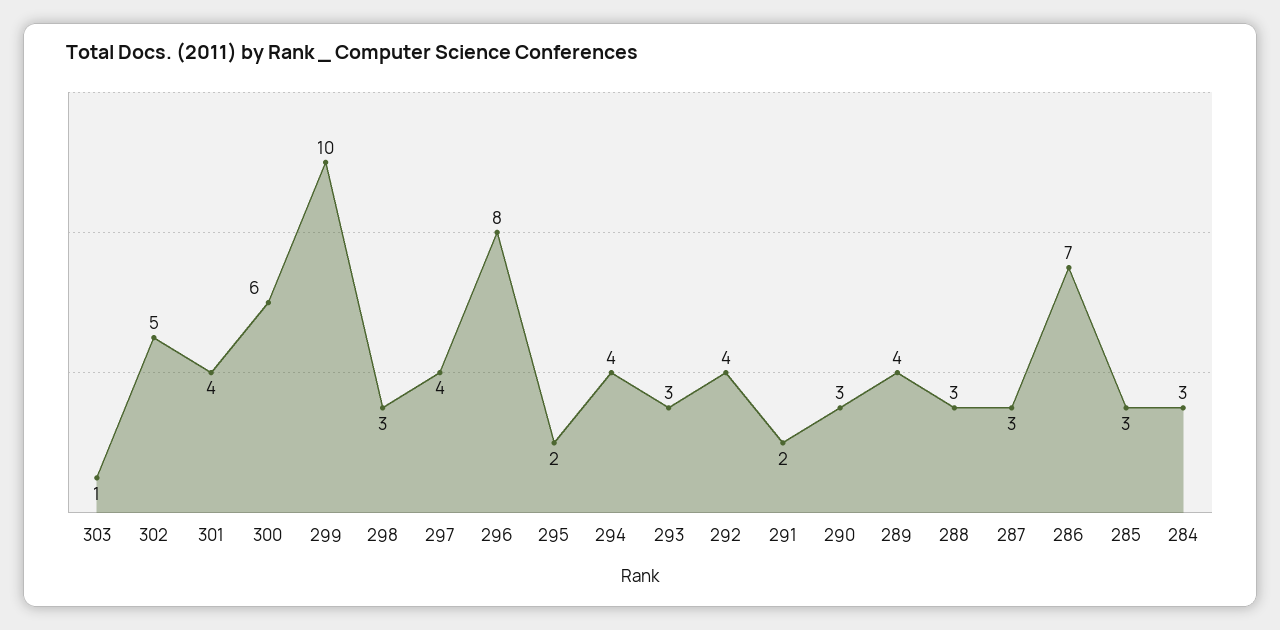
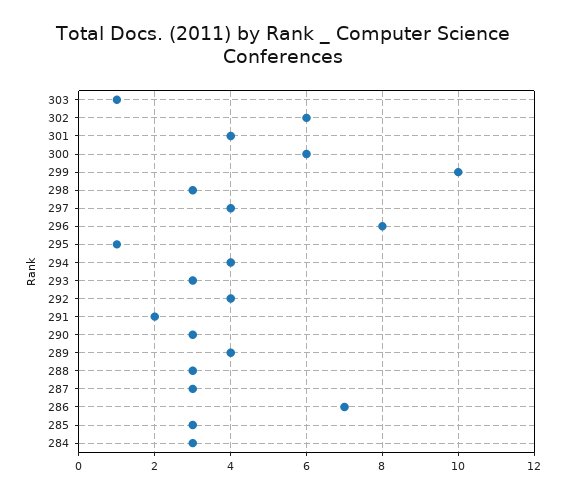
302: 5 -> 6
295: 2 -> 1

